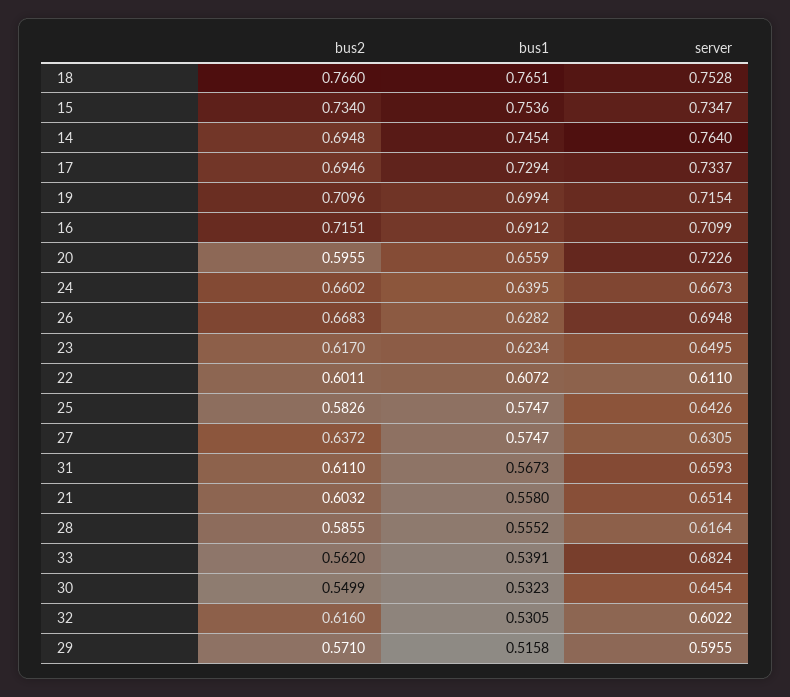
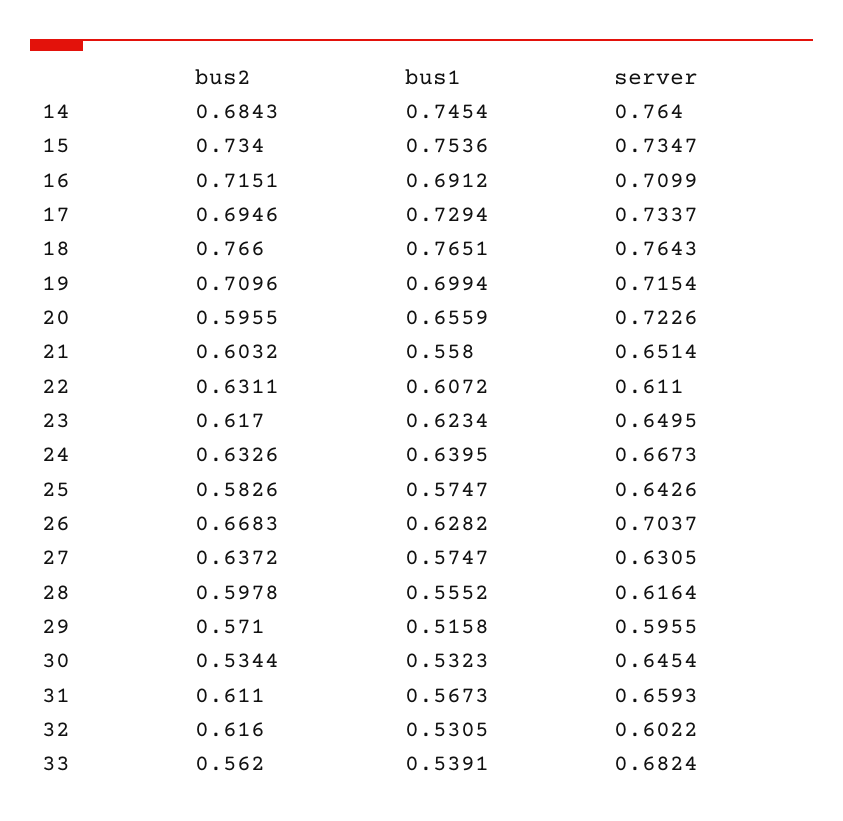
server, 18: 0.7528 -> 0.7643
bus2, 14: 0.6948 -> 0.6843
bus2, 24: 0.6602 -> 0.6326
server, 26: 0.6948 -> 0.7037
bus2, 22: 0.6011 -> 0.6311
bus2, 28: 0.5855 -> 0.5978
bus2, 30: 0.5499 -> 0.5344

